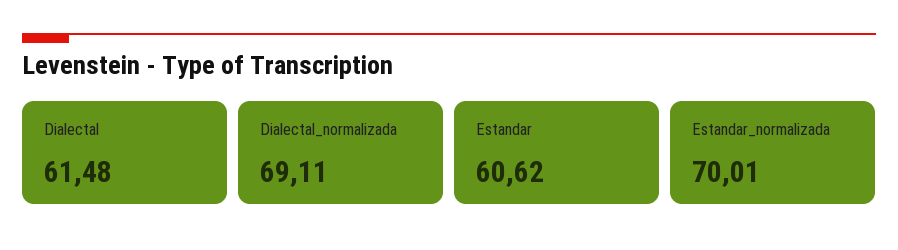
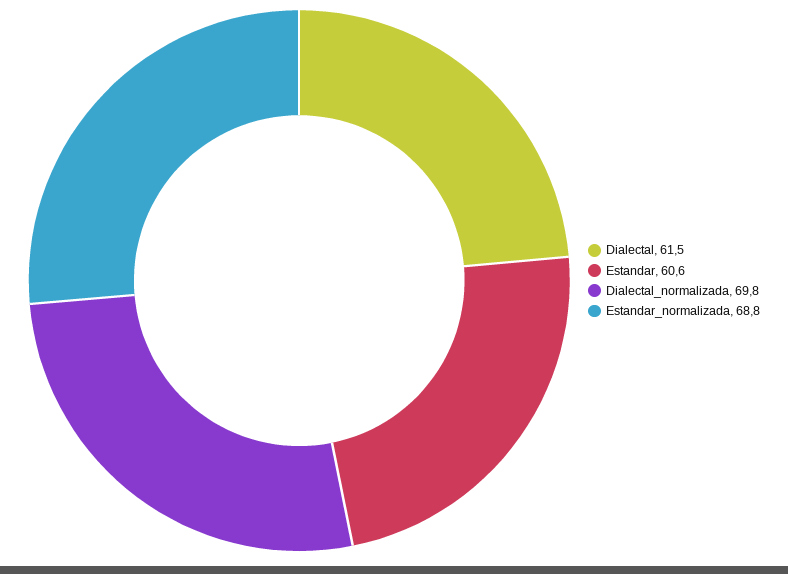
Dialectal_normalizada: 69.11 -> 69.8
Estandar_normalizada: 70.01 -> 68.8

